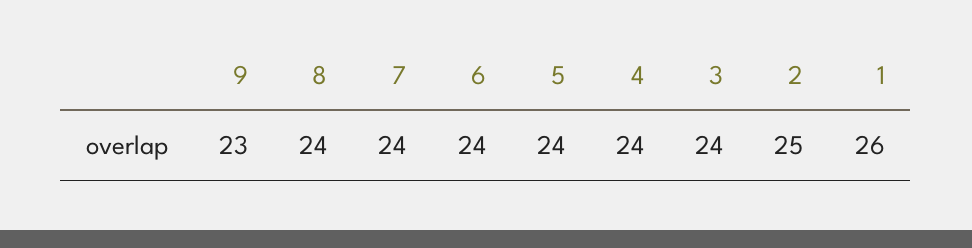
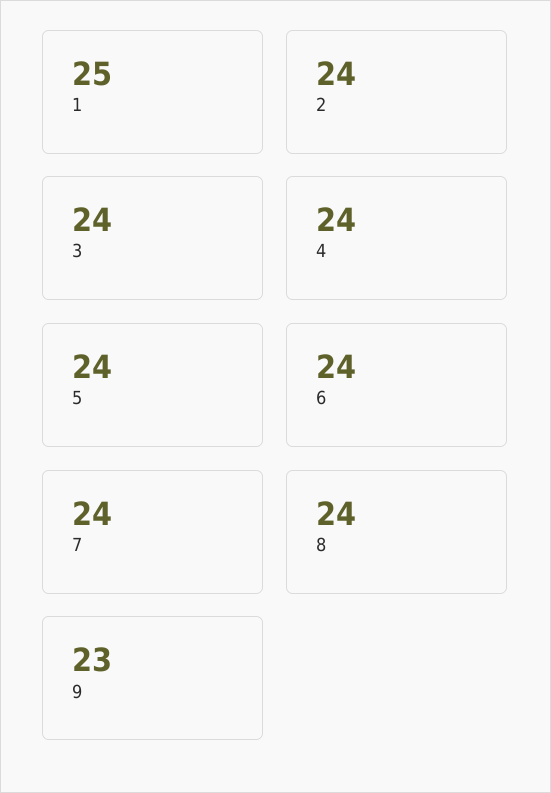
2: 25 -> 24
1: 26 -> 25

